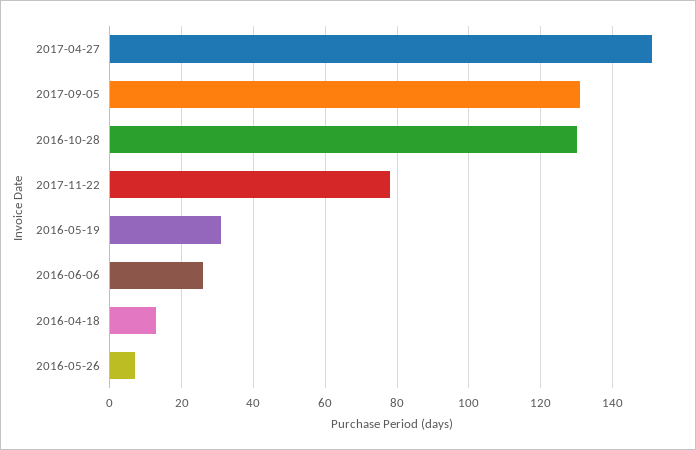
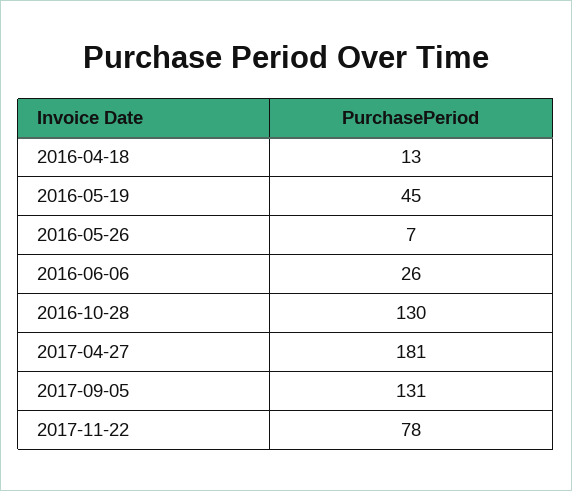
2017-04-27: 150 -> 181
2016-05-19: 30 -> 45

